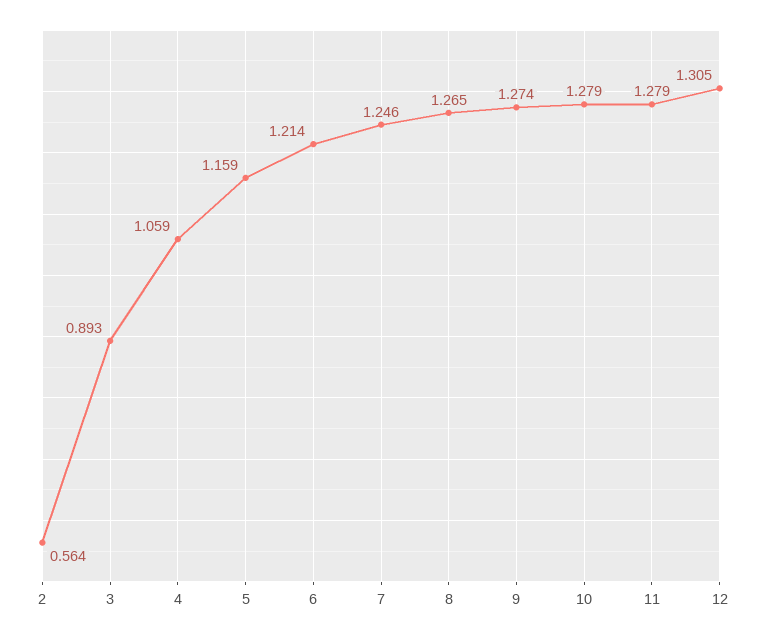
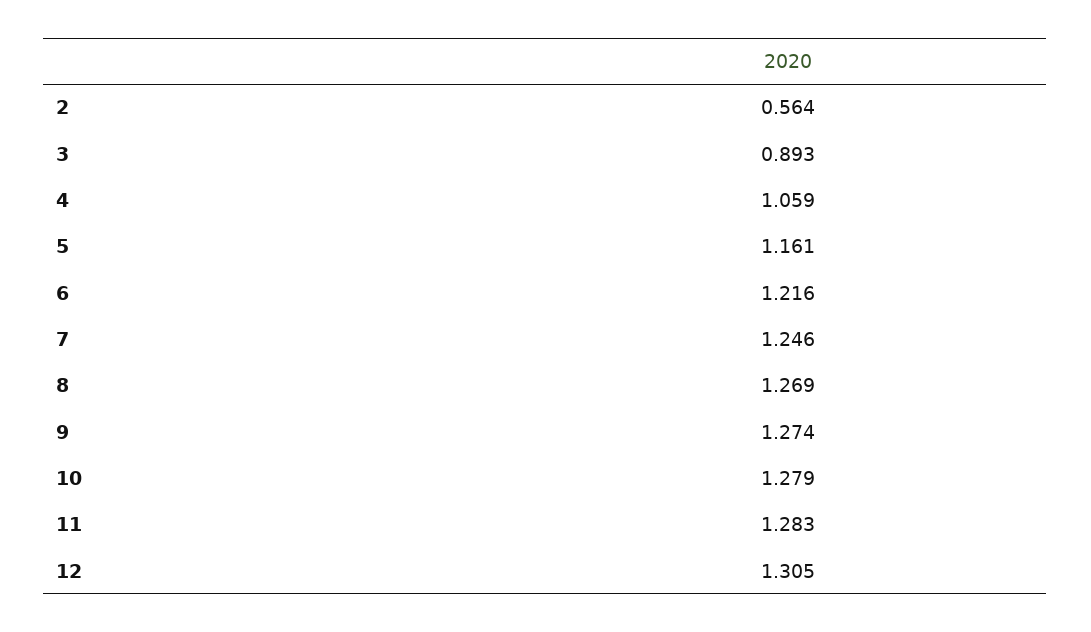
5: 1.159 -> 1.161
6: 1.214 -> 1.216
8: 1.265 -> 1.269
11: 1.279 -> 1.283

